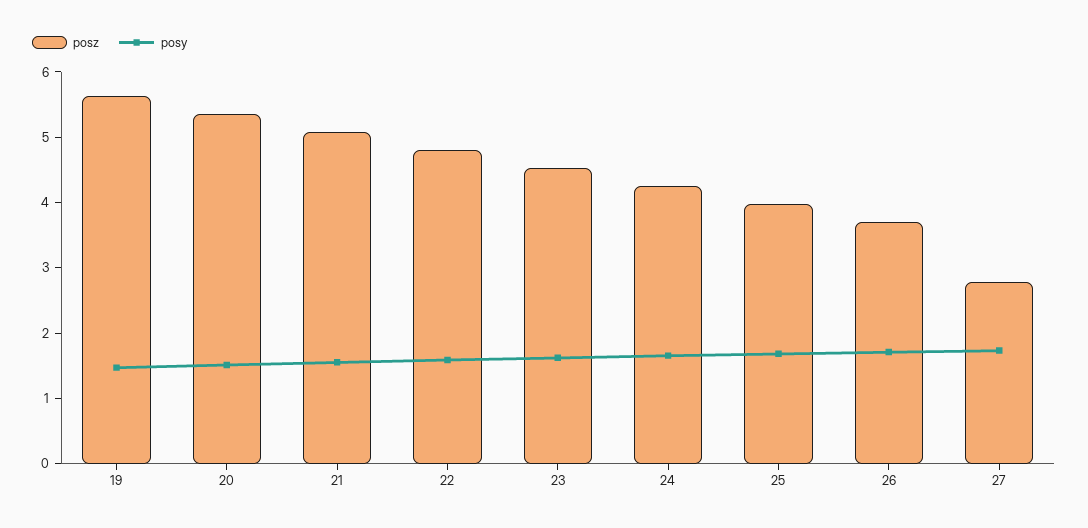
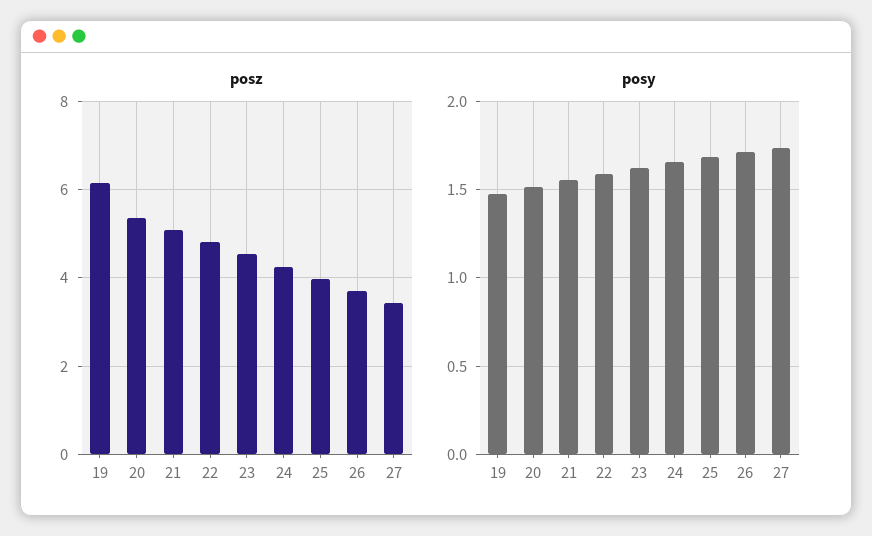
posz, 19: 5.6 -> 6.2
posz, 27: 2.8 -> 3.4

